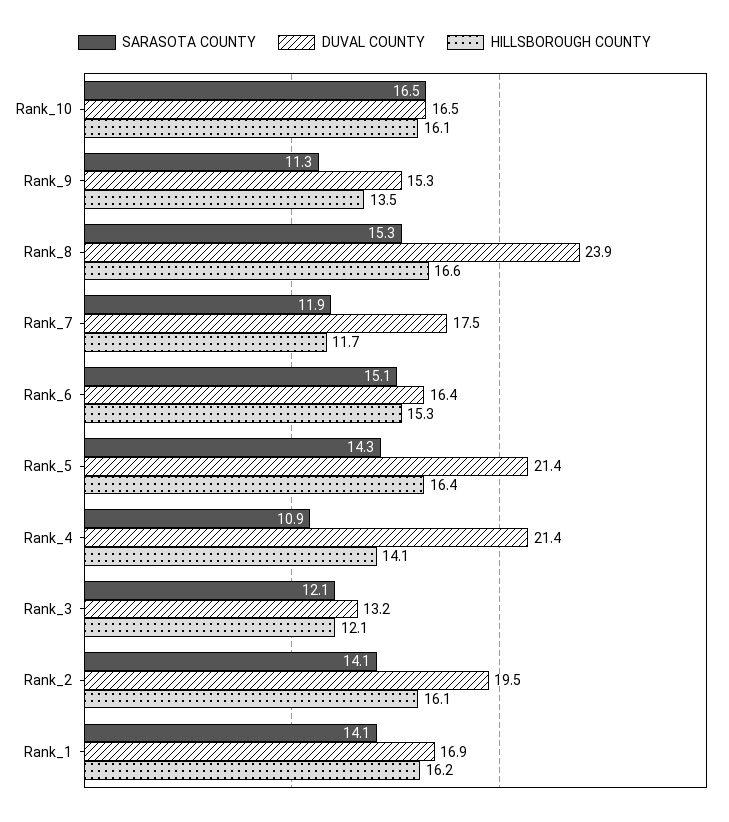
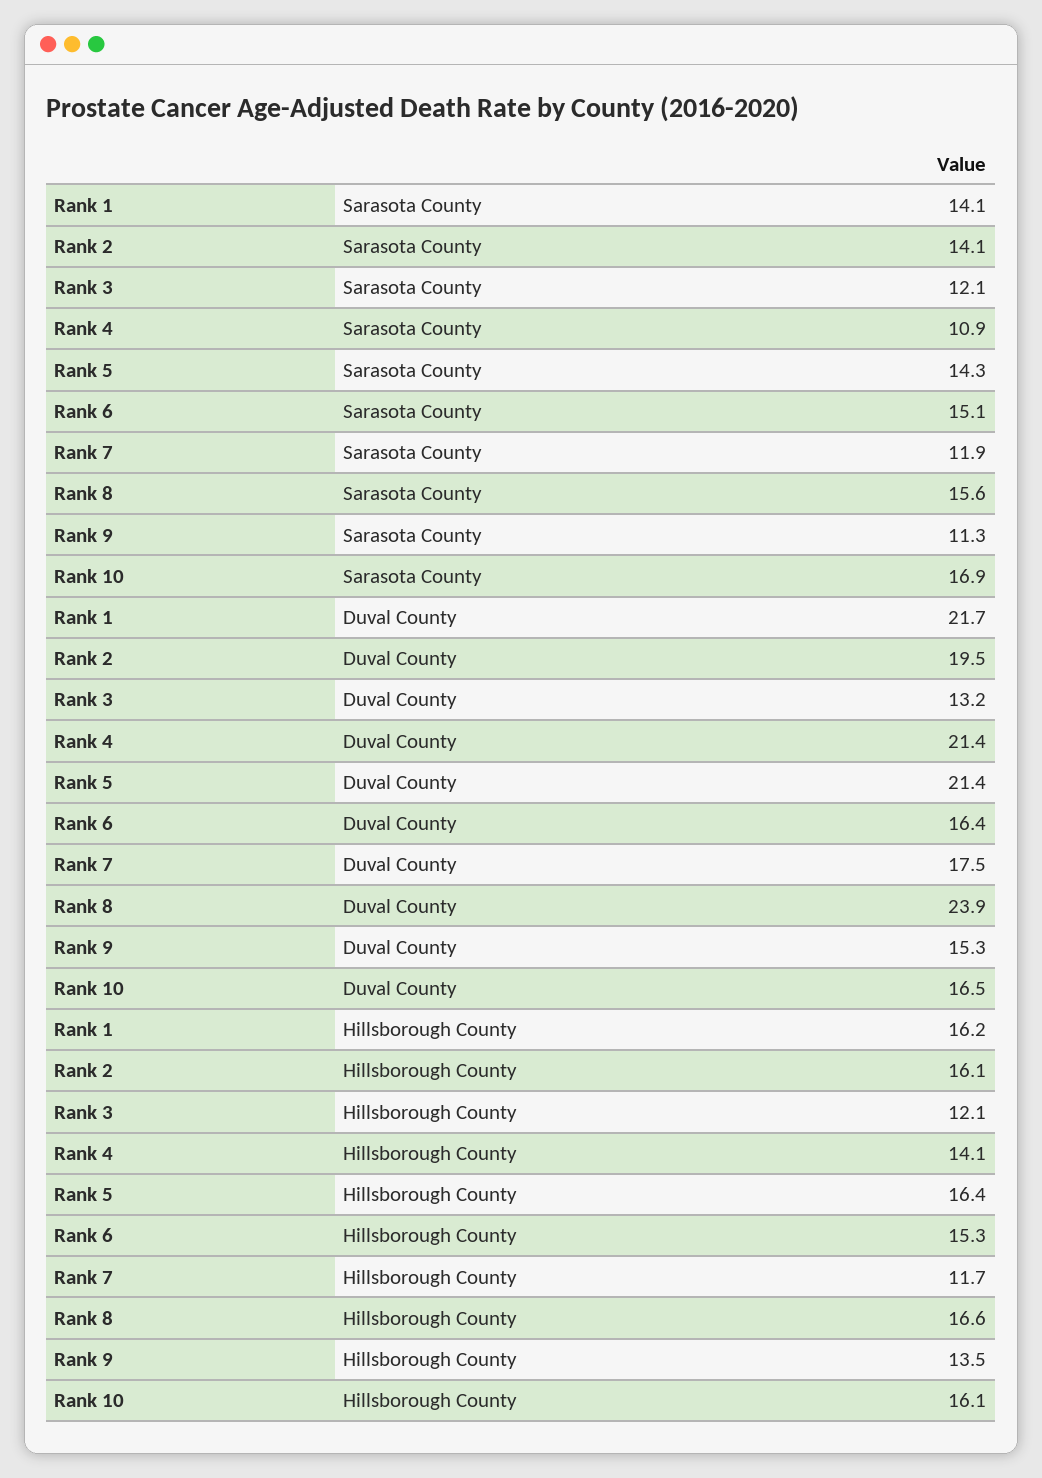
SARASOTA COUNTY, Rank_10: 16.5 -> 16.9
SARASOTA COUNTY, Rank_8: 15.3 -> 15.6
DUVAL COUNTY, Rank_1: 16.9 -> 21.7

